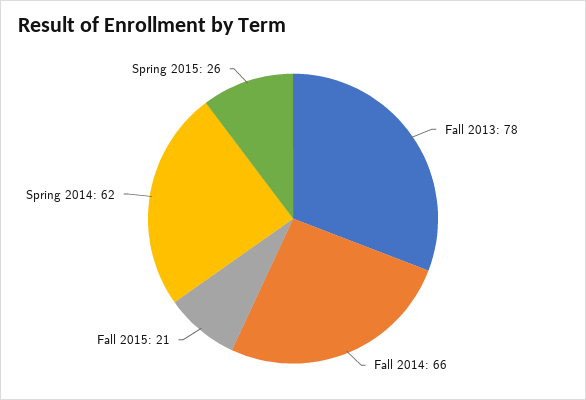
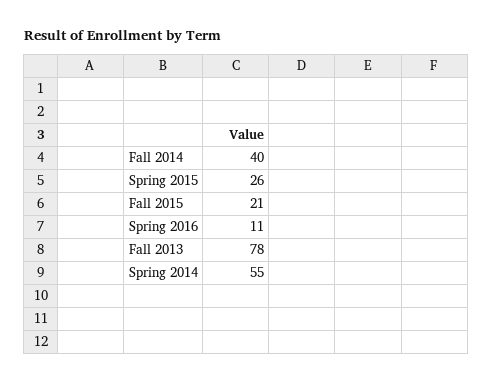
Fall 2014: 66 -> 40
Spring 2014: 62 -> 55
Spring 2016: none -> 11

